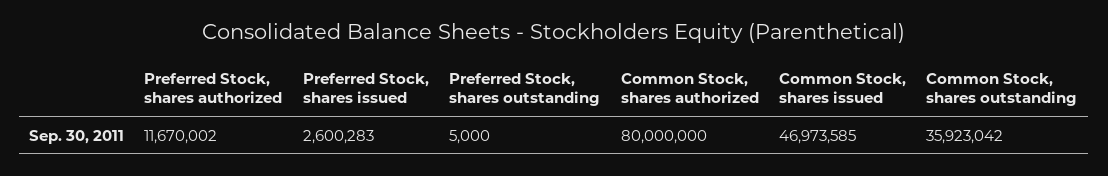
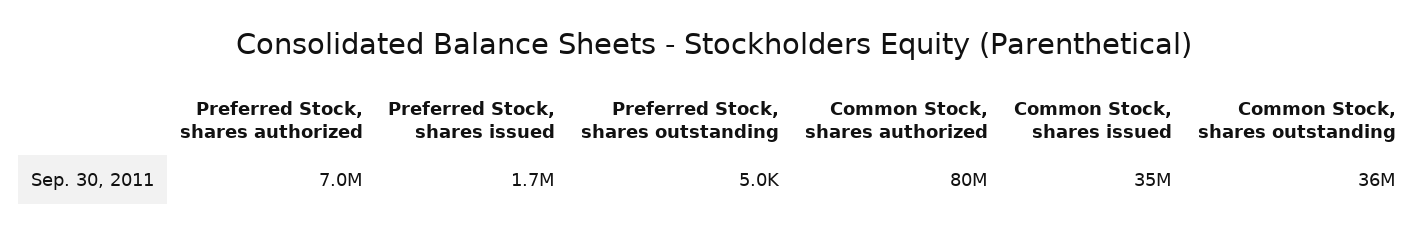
Preferred Stock, shares authorized: 11670002 -> 7000000
Preferred Stock, shares issued: 2600283 -> 1700000
Common Stock, shares issued: 46973585 -> 35000000

